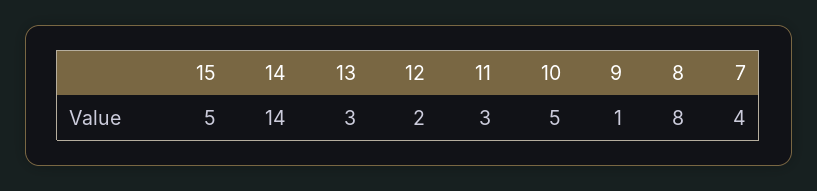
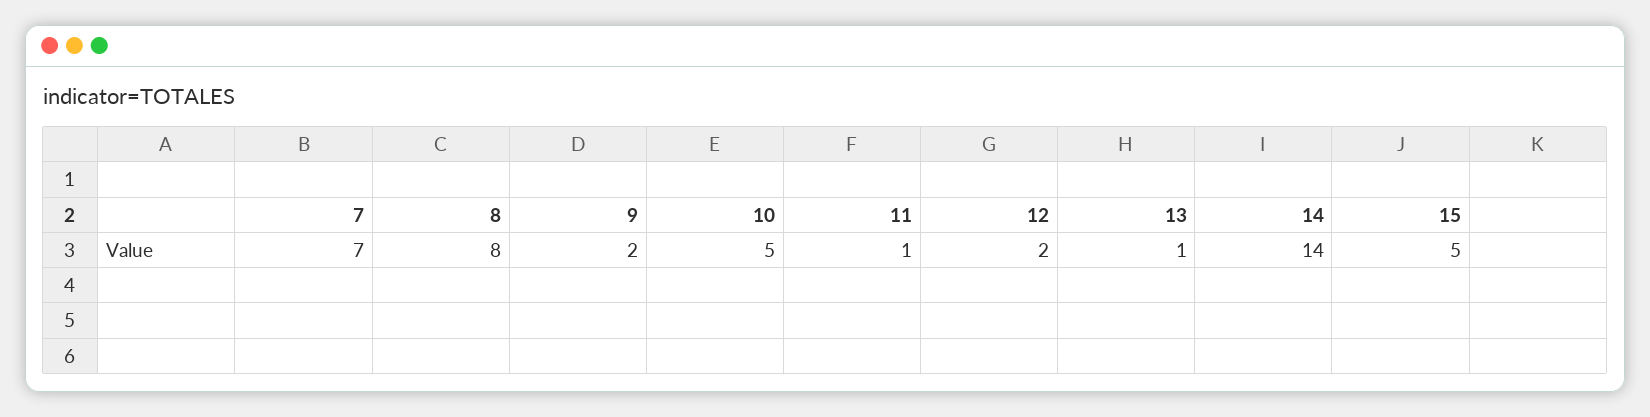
13: 3 -> 1
11: 3 -> 1
9: 1 -> 2
7: 4 -> 7

